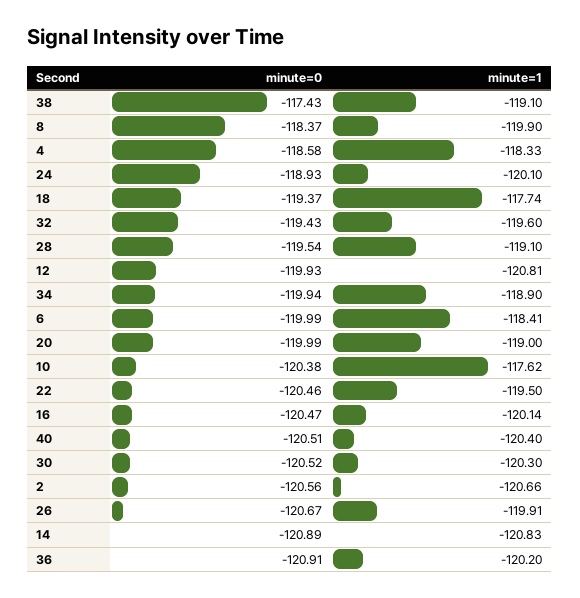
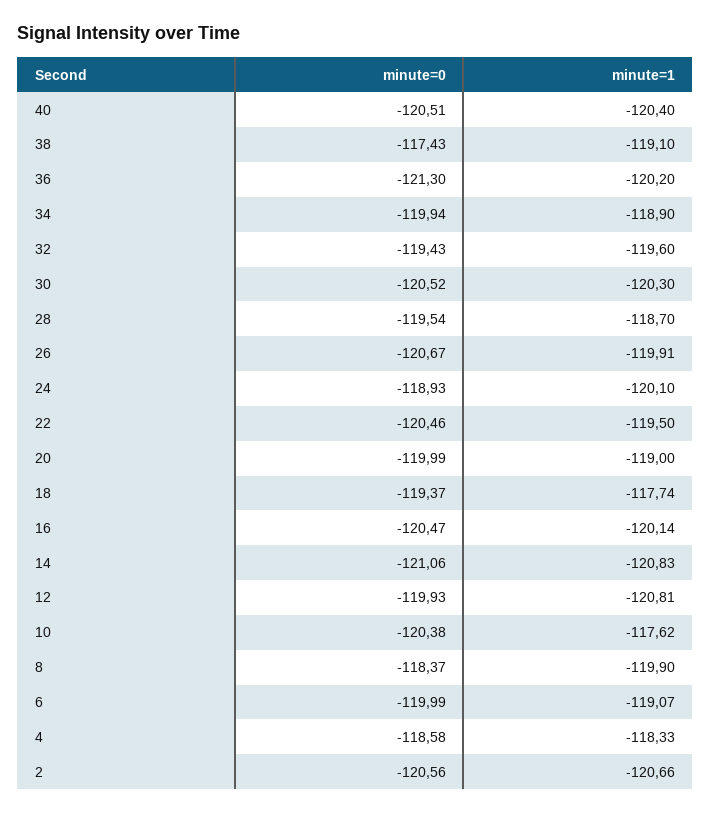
minute=1, 28: -119.1 -> -118.7
minute=1, 6: -118.41 -> -119.07
minute=0, 14: -120.89 -> -121.06
minute=0, 36: -120.91 -> -121.3

